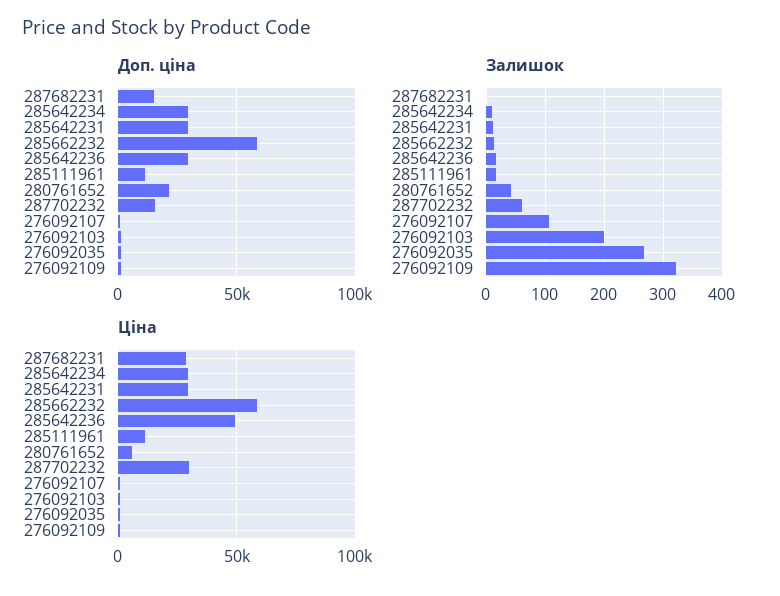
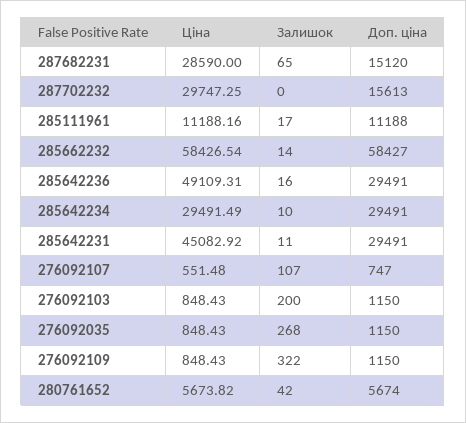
Доп. ціна, 280761652: 20000 -> 5674
Залишок, 287682231: 0 -> 65
Залишок, 287702232: 60 -> 0
Ціна, 285642231: 30000 -> 45082.92

